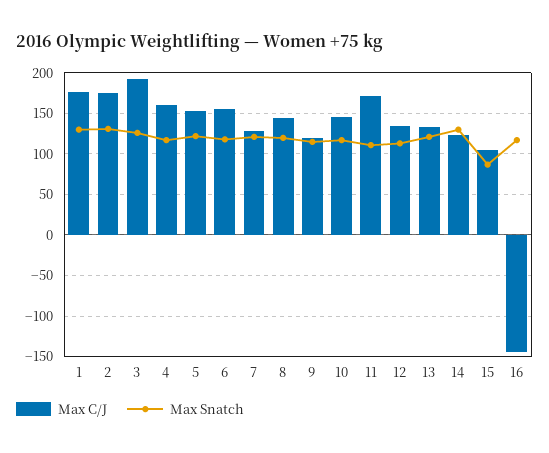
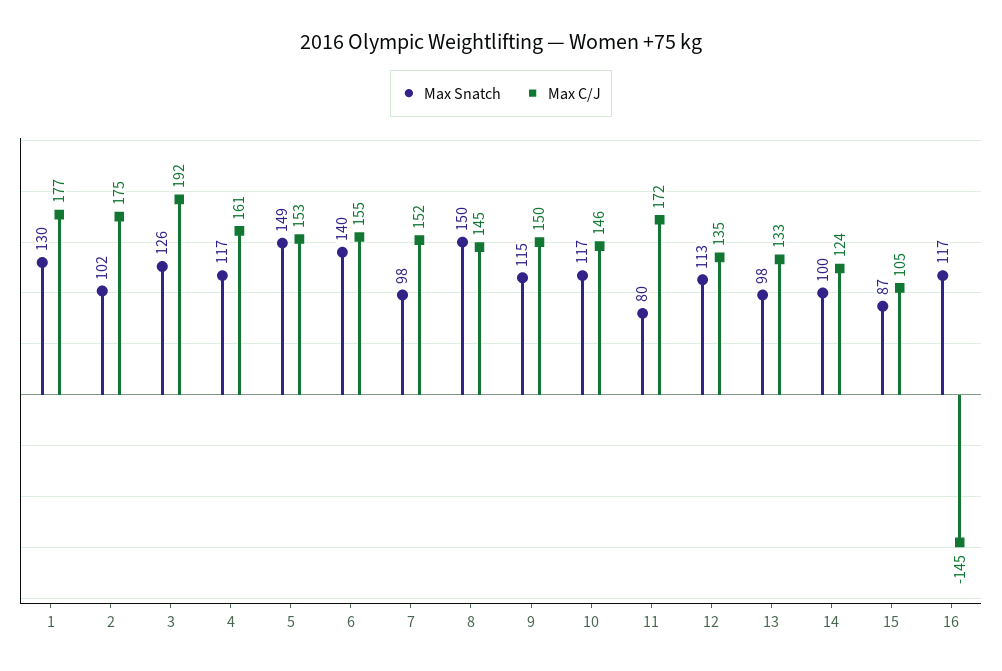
Max Snatch, 2: 130 -> 102
Max Snatch, 5: 120 -> 149
Max Snatch, 6: 120 -> 140
Max C/J, 7: 130 -> 152
Max Snatch, 7: 120 -> 98
Max Snatch, 8: 120 -> 150
Max C/J, 9: 120 -> 150
Max Snatch, 11: 110 -> 80
Max Snatch, 13: 120 -> 98
Max Snatch, 14: 130 -> 100

